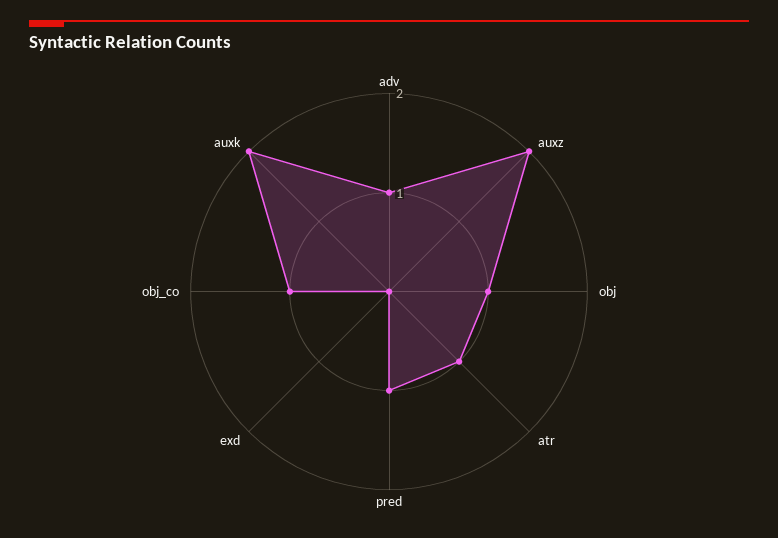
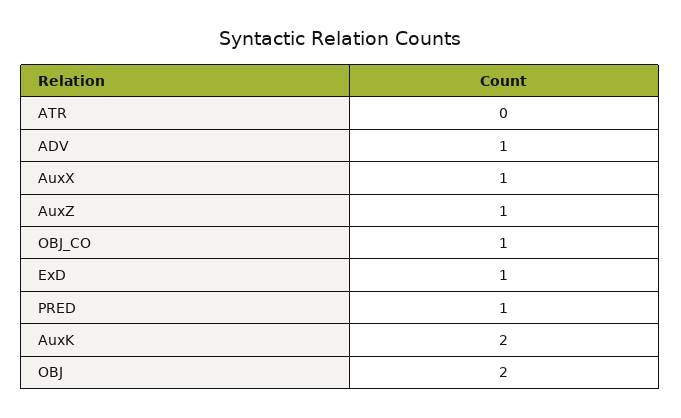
auxz: 2 -> 1
obj: 1 -> 2
atr: 1 -> 0
exd: 0 -> 1
AuxX: none -> 1

